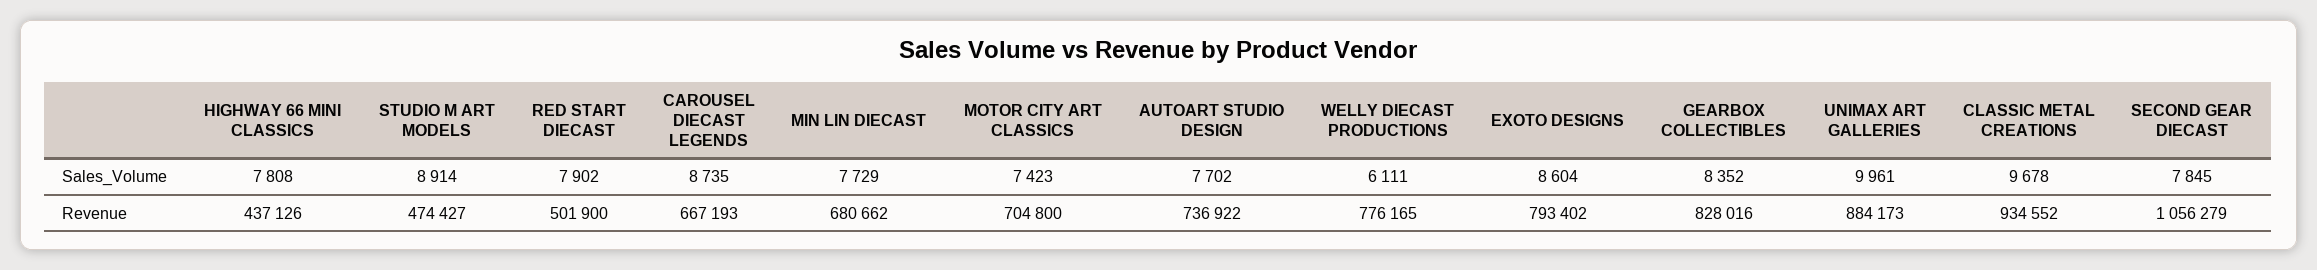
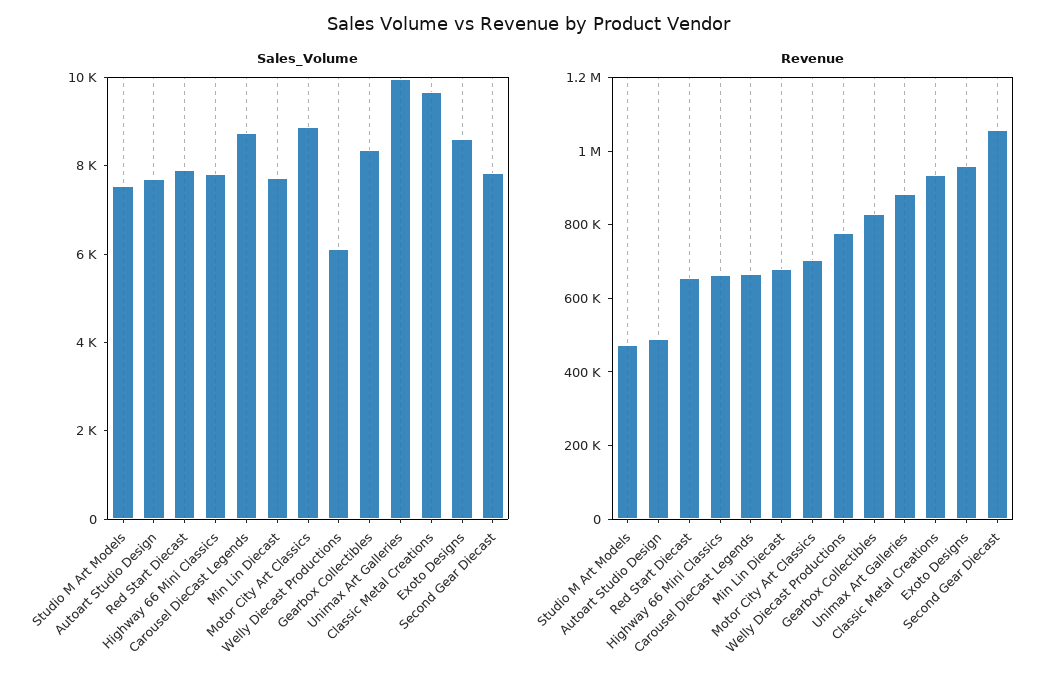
Sales_Volume, STUDIO M ART MODELS: 8914 -> 7500
Sales_Volume, MOTOR CITY ART CLASSICS: 7423 -> 9000
Revenue, HIGHWAY 66 MINI CLASSICS: 437126 -> 650000
Revenue, RED START DIECAST: 501900 -> 650000
Revenue, AUTOART STUDIO DESIGN: 736922 -> 500000
Revenue, EXOTO DESIGNS: 793402 -> 950000

